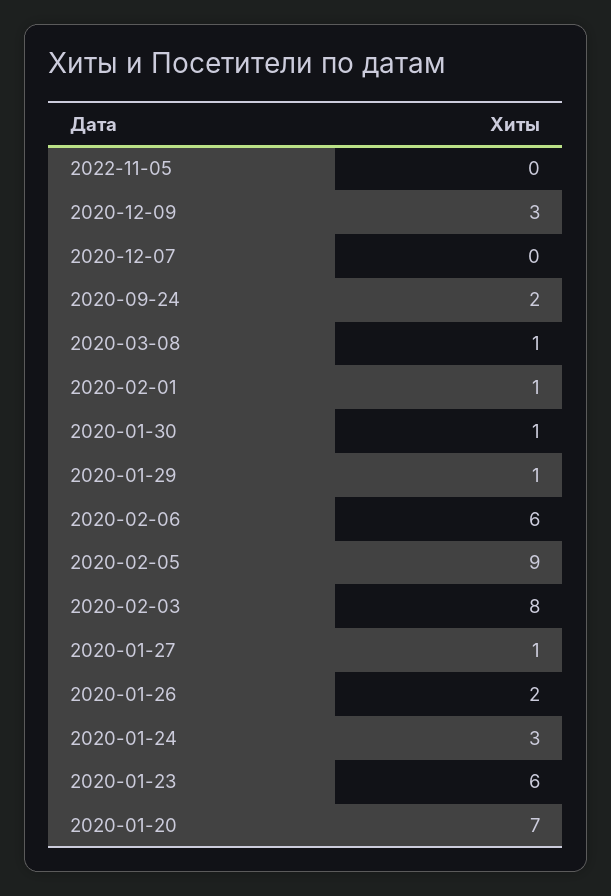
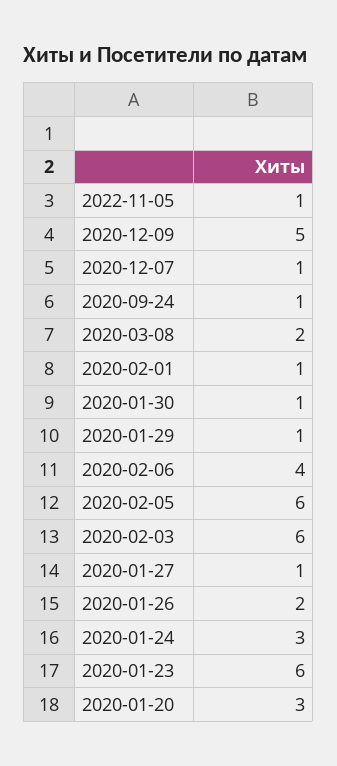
2022-11-05: 0 -> 1
2020-12-09: 3 -> 5
2020-12-07: 0 -> 1
2020-09-24: 2 -> 1
2020-03-08: 1 -> 2
2020-02-06: 6 -> 4
2020-02-05: 9 -> 6
2020-02-03: 8 -> 6
2020-01-20: 7 -> 3

